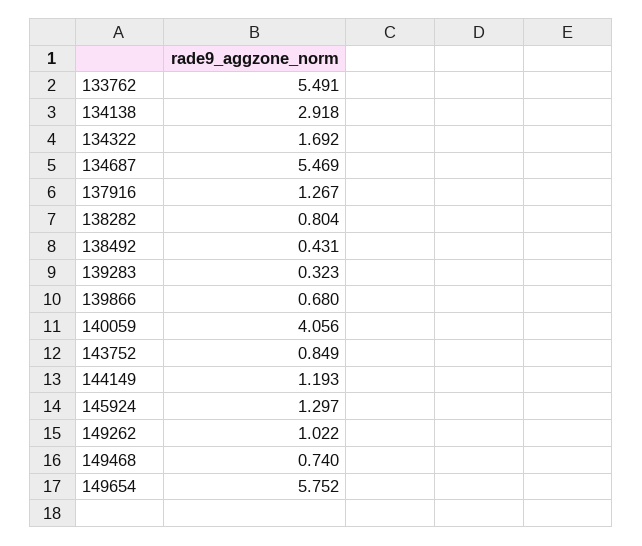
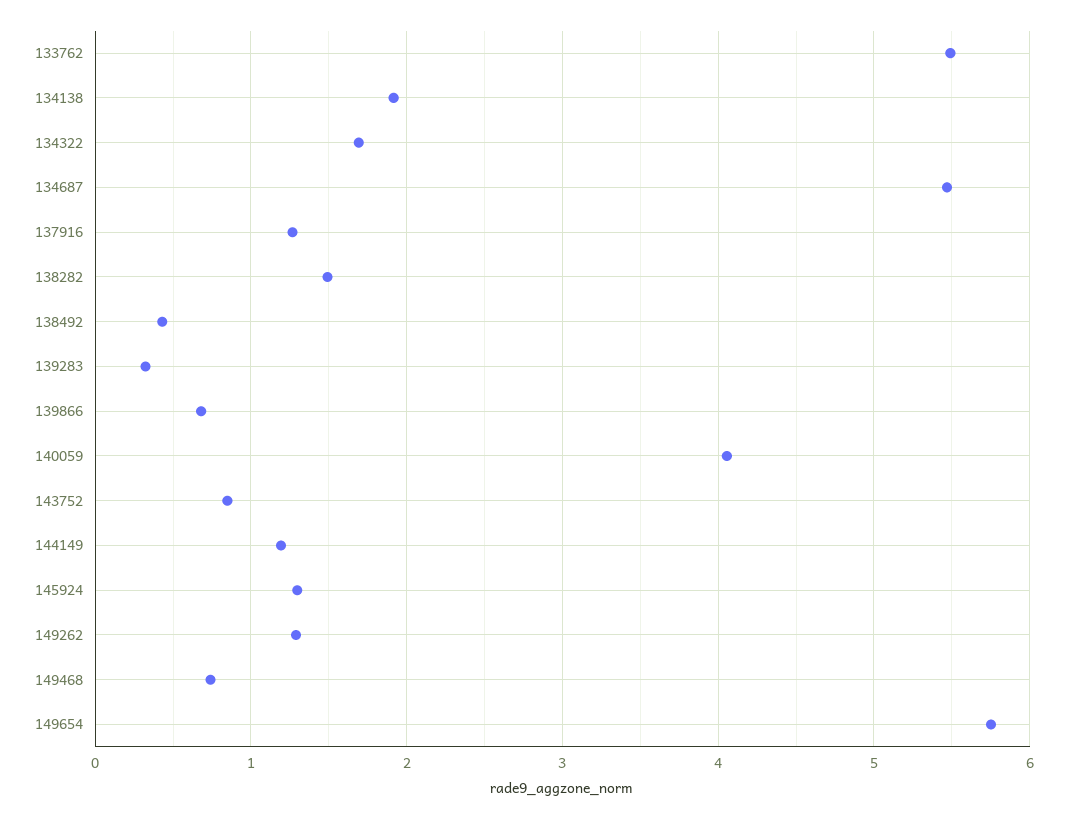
134138: 2.918 -> 1.9
138282: 0.804 -> 1.5
149262: 1.022 -> 1.3

